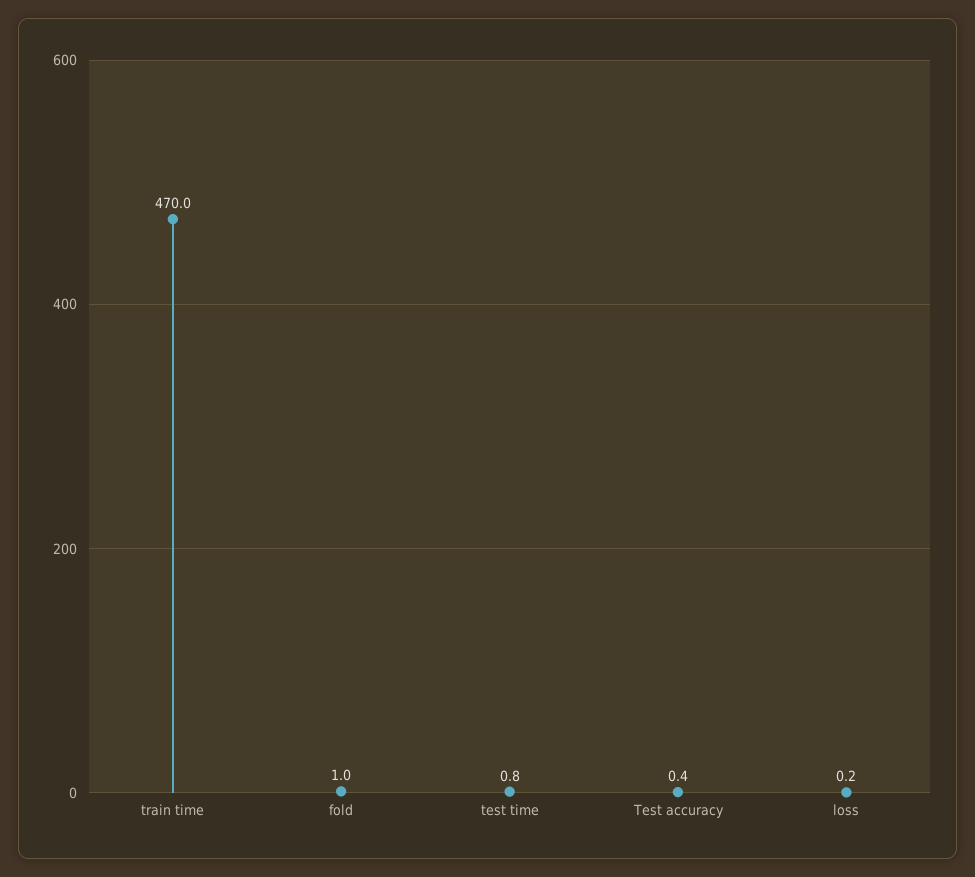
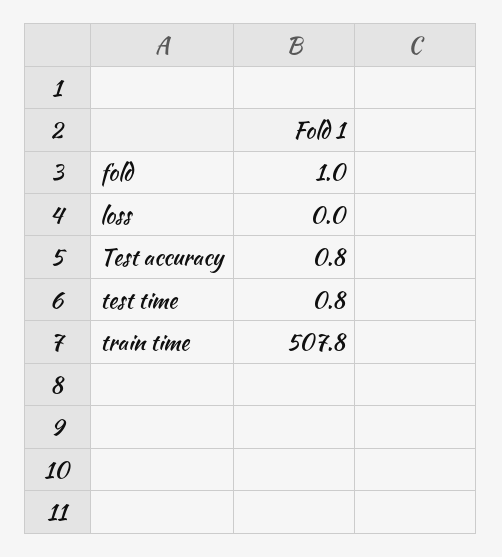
train time: 470 -> 507.8
Test accuracy: 0.4 -> 0.8
loss: 0.2 -> 0

